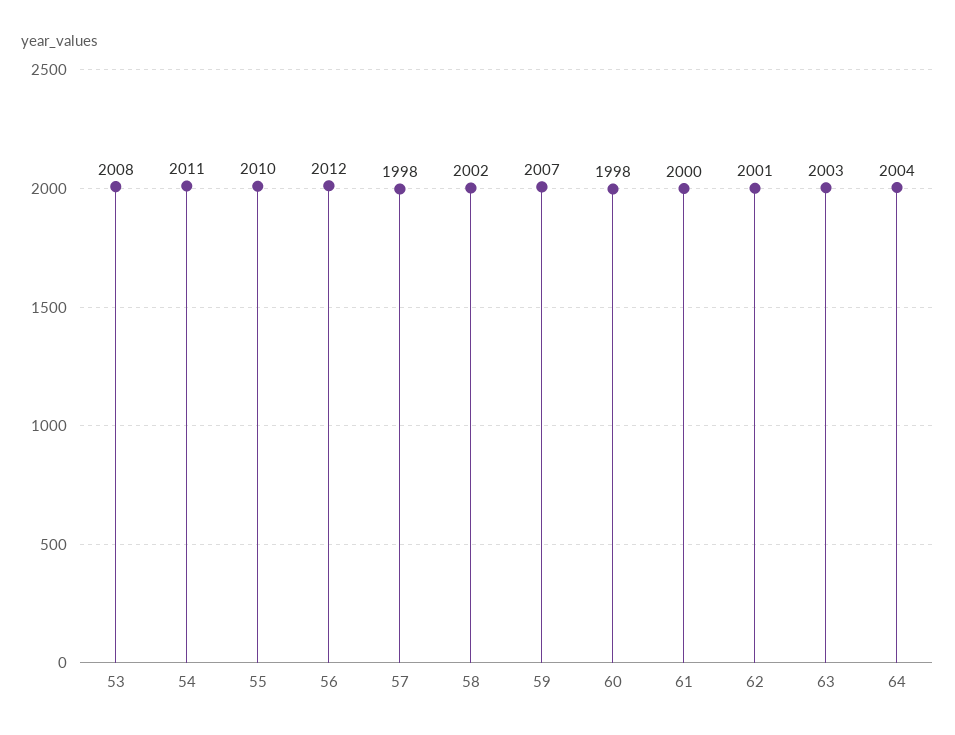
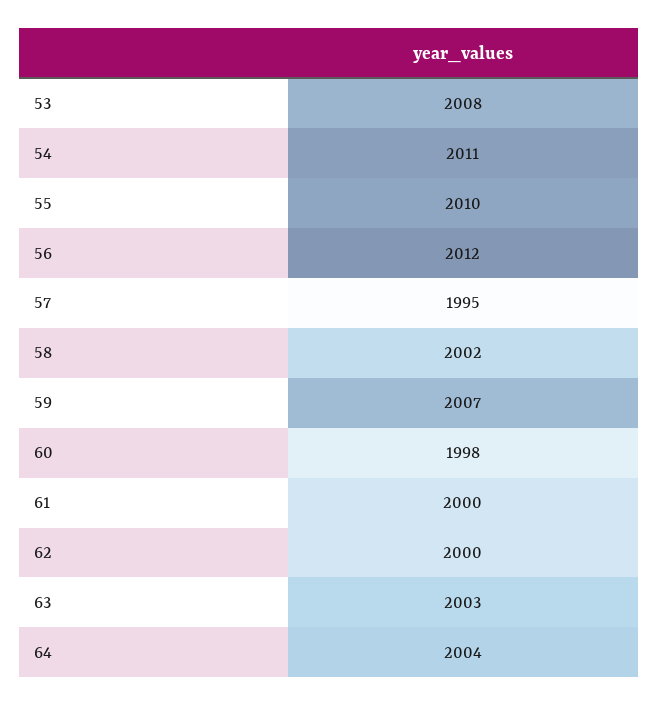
57: 1998 -> 1995
62: 2001 -> 2000

